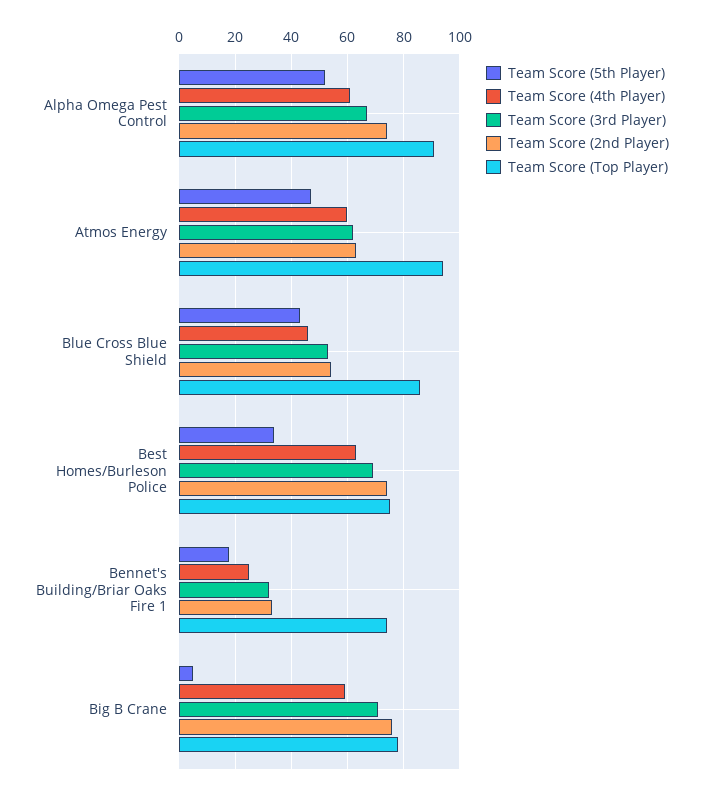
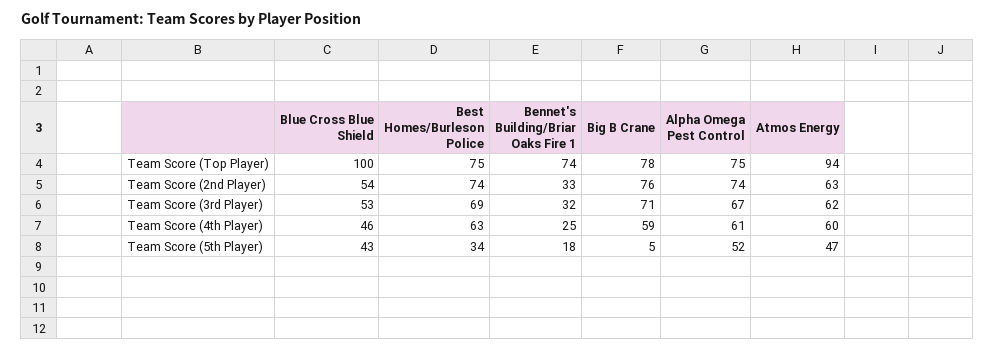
Team Score (Top Player), Alpha Omega Pest Control: 90 -> 75
Team Score (Top Player), Blue Cross Blue Shield: 85 -> 100

